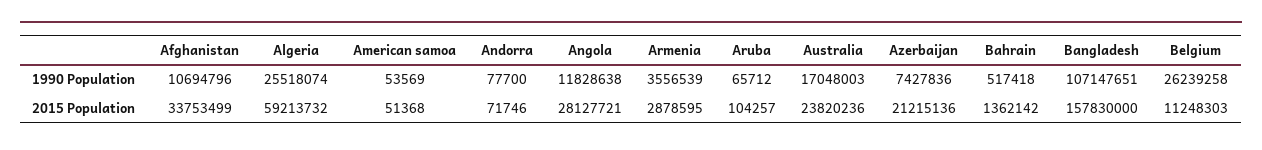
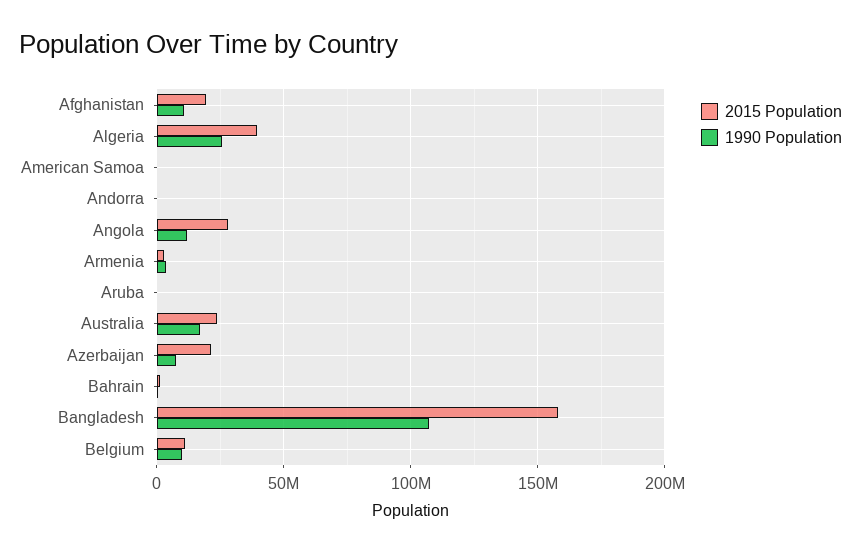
1990 Population, Belgium: 26239258 -> 10000000
2015 Population, Afghanistan: 33753499 -> 20000000
2015 Population, Algeria: 59213732 -> 40000000

